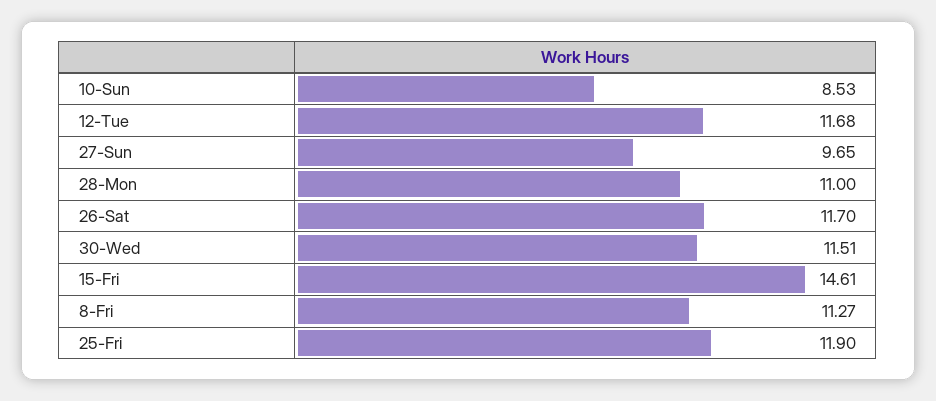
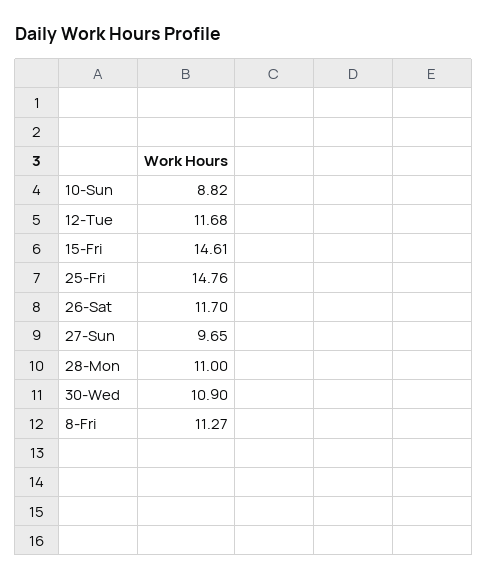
10-Sun: 8.53 -> 8.82
30-Wed: 11.51 -> 10.9
25-Fri: 11.9 -> 14.76

